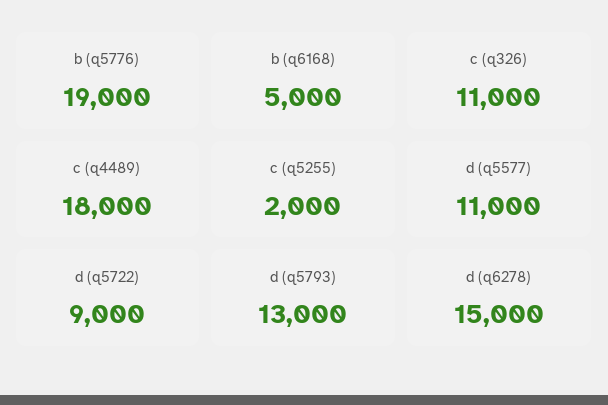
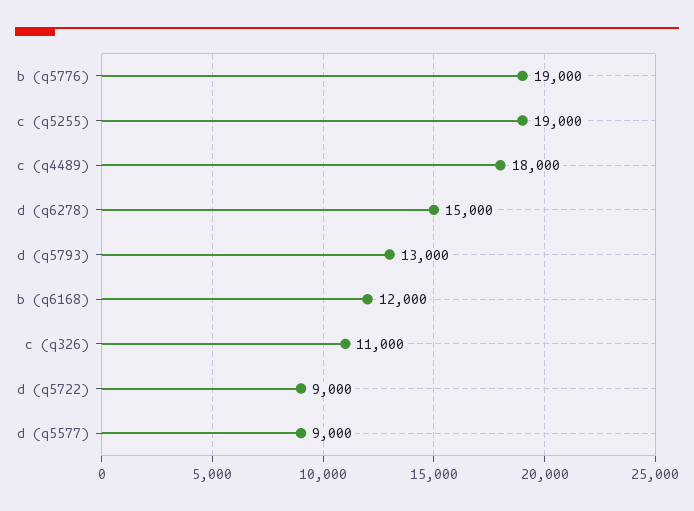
b (q6168): 5000 -> 12000
c (q5255): 2000 -> 19000
d (q5577): 11000 -> 9000

